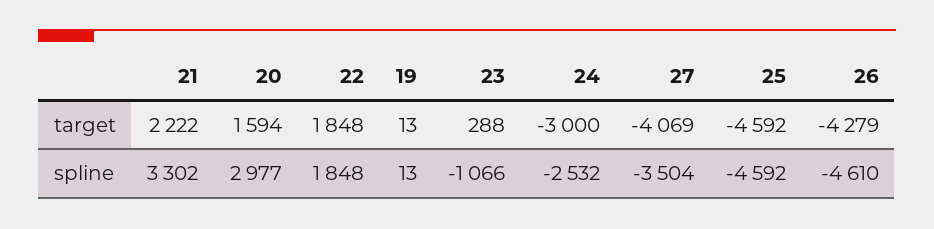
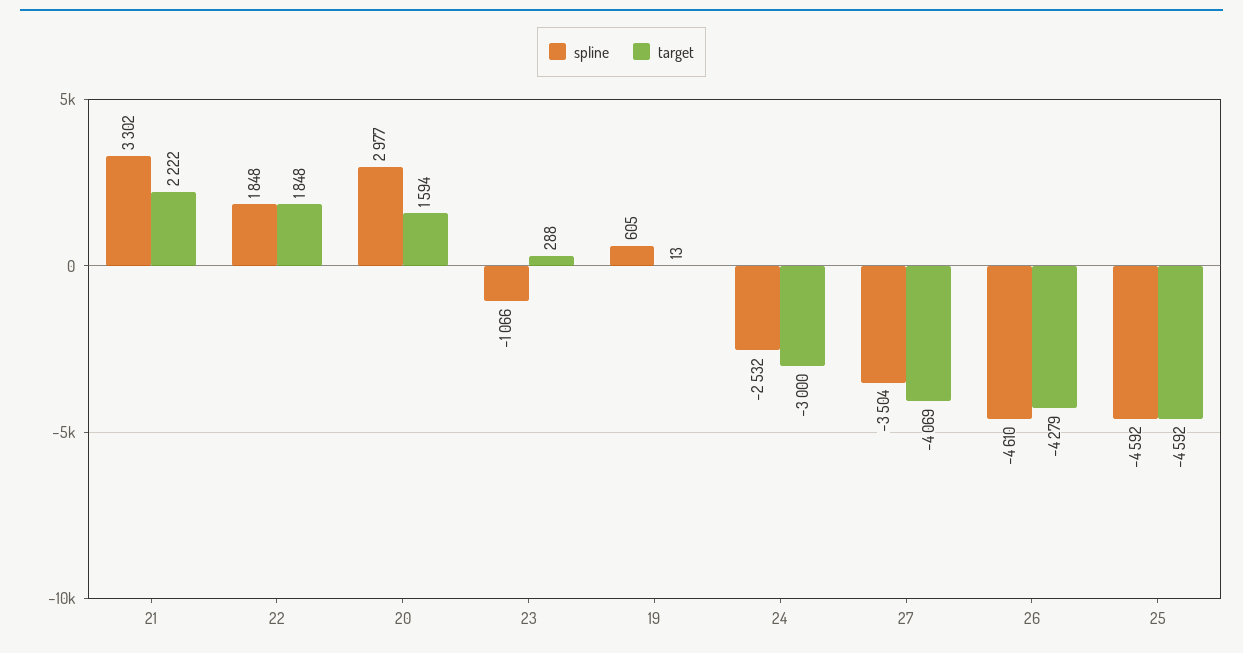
spline, 19: 13 -> 605

